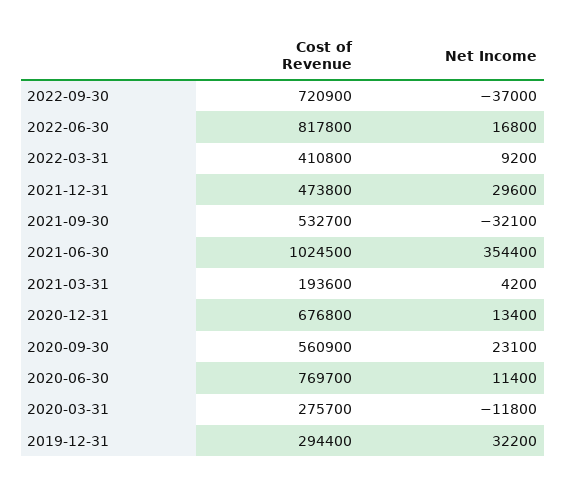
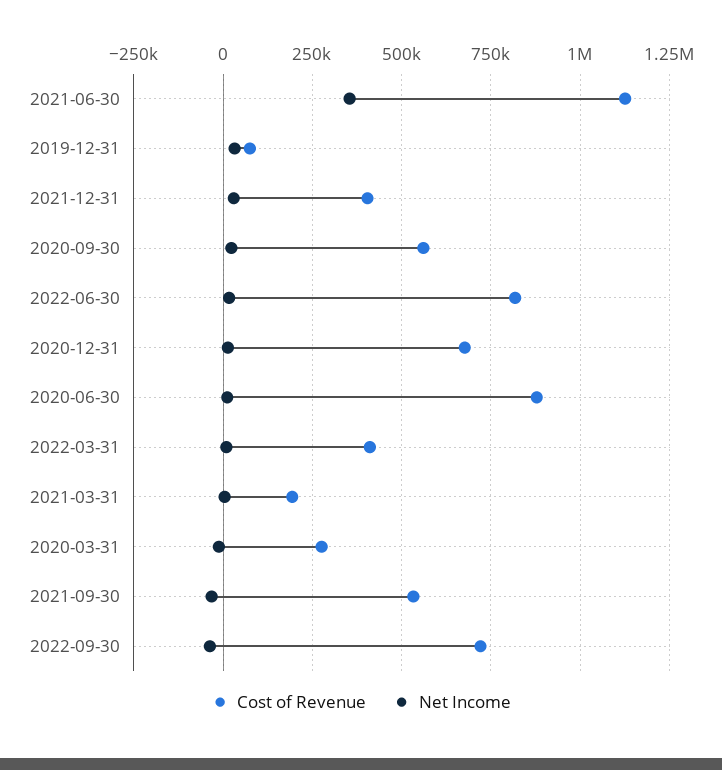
Cost of Revenue, 2021-12-31: 473800 -> 400000
Cost of Revenue, 2021-06-30: 1024500 -> 1125000
Cost of Revenue, 2020-06-30: 769700 -> 875000
Cost of Revenue, 2019-12-31: 294400 -> 75000

